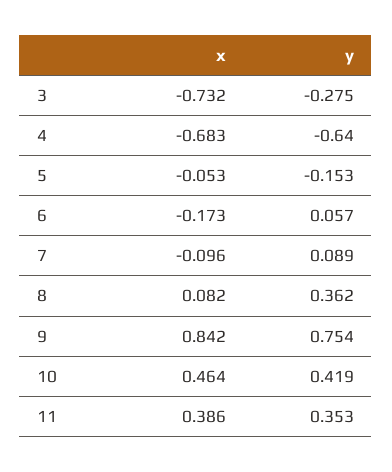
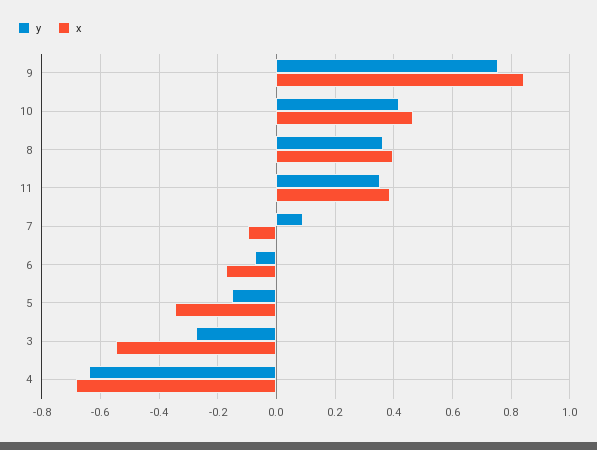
x, 3: -0.732 -> -0.55
x, 5: -0.053 -> -0.35
y, 6: 0.057 -> -0.075
x, 8: 0.082 -> 0.4

